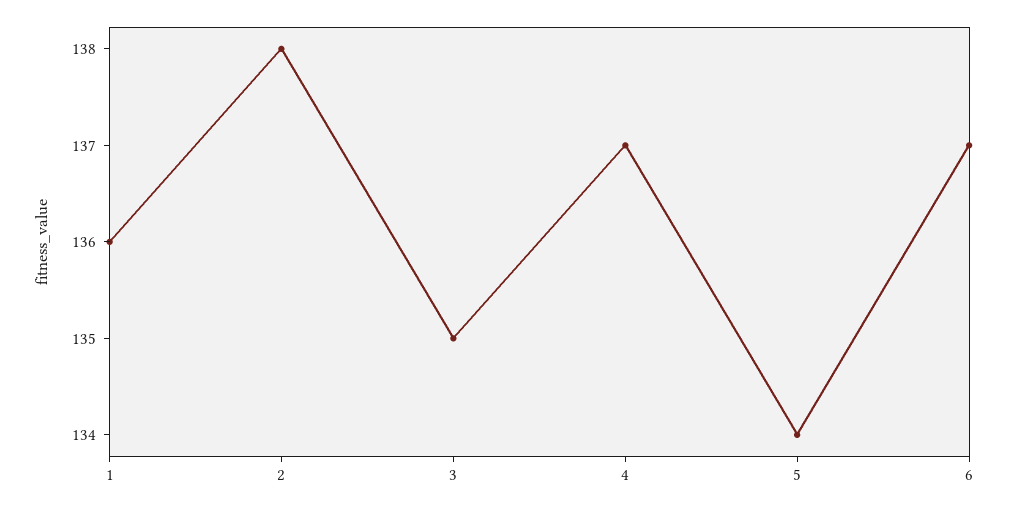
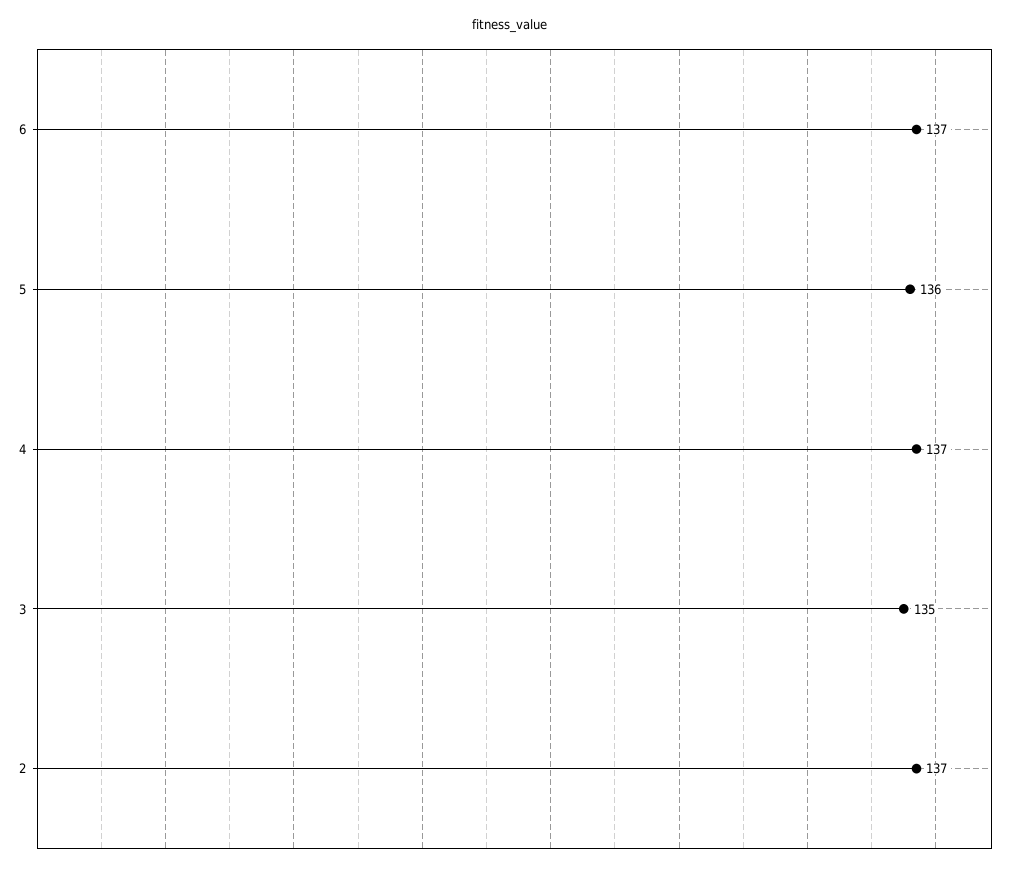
1: 136 -> none
2: 138 -> 137
5: 134 -> 136

